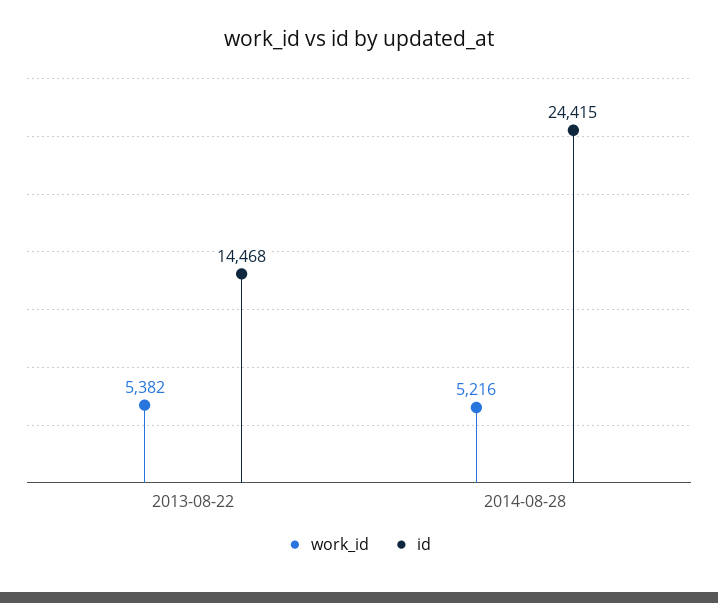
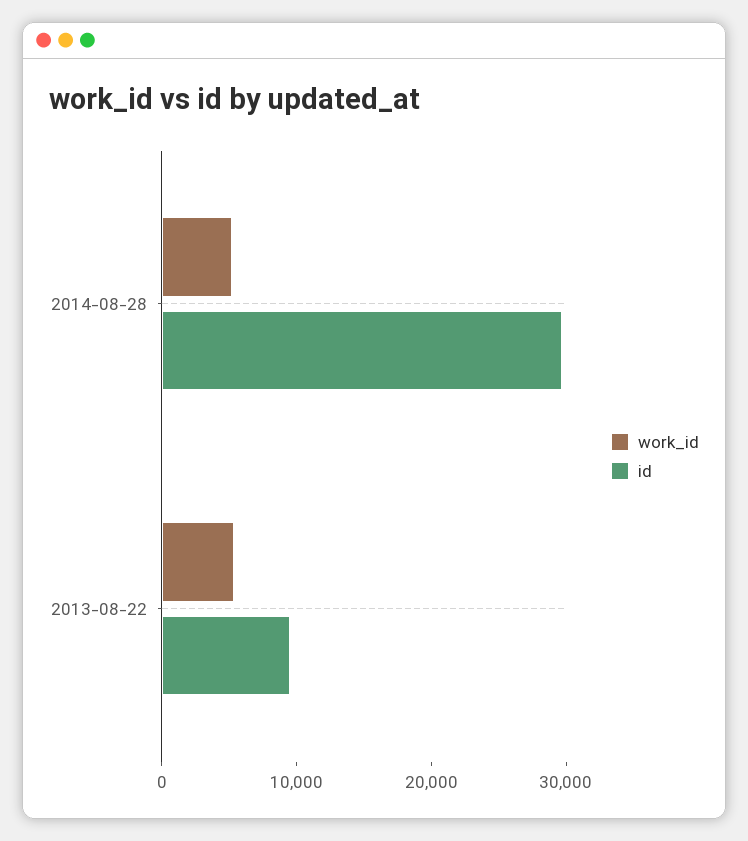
id, 2013-08-22: 14468 -> 10000
id, 2014-08-28: 24415 -> 30000

